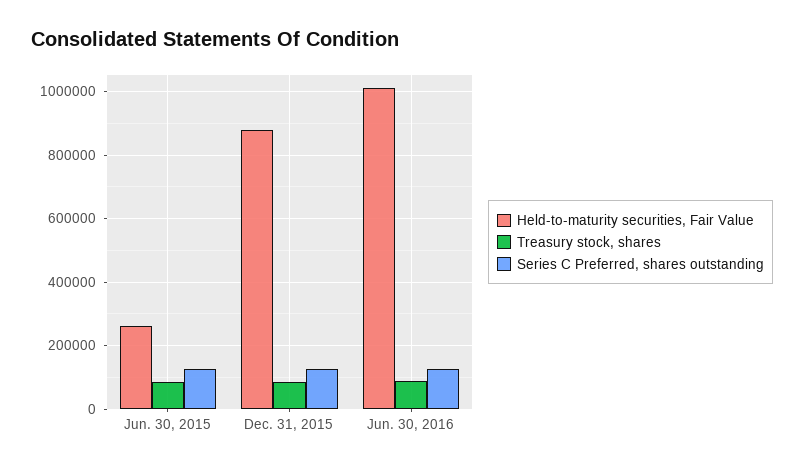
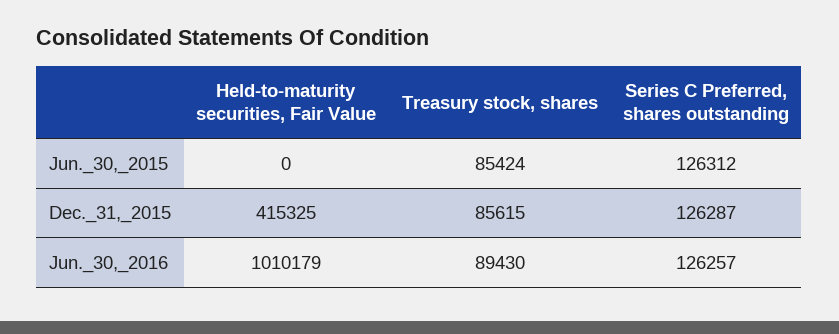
Held-to-maturity securities, Fair Value, Jun. 30, 2015: 260000 -> 0
Held-to-maturity securities, Fair Value, Dec. 31, 2015: 880000 -> 415325

